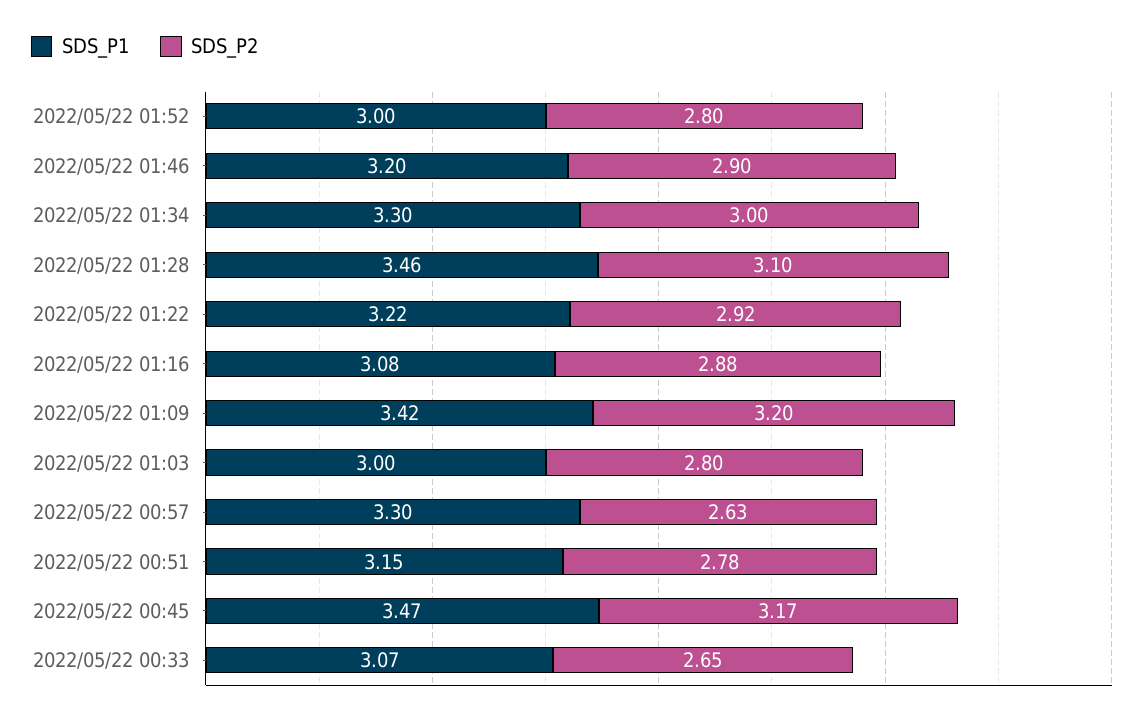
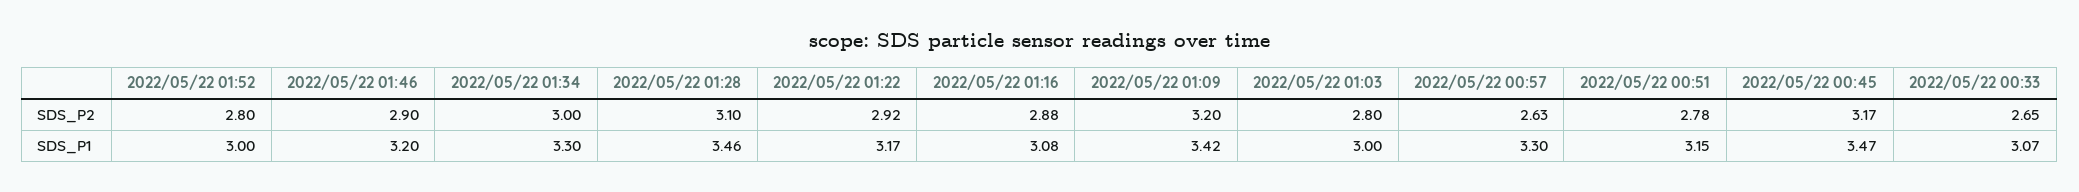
SDS_P1, 2022/05/22 01:22: 3.22 -> 3.17

